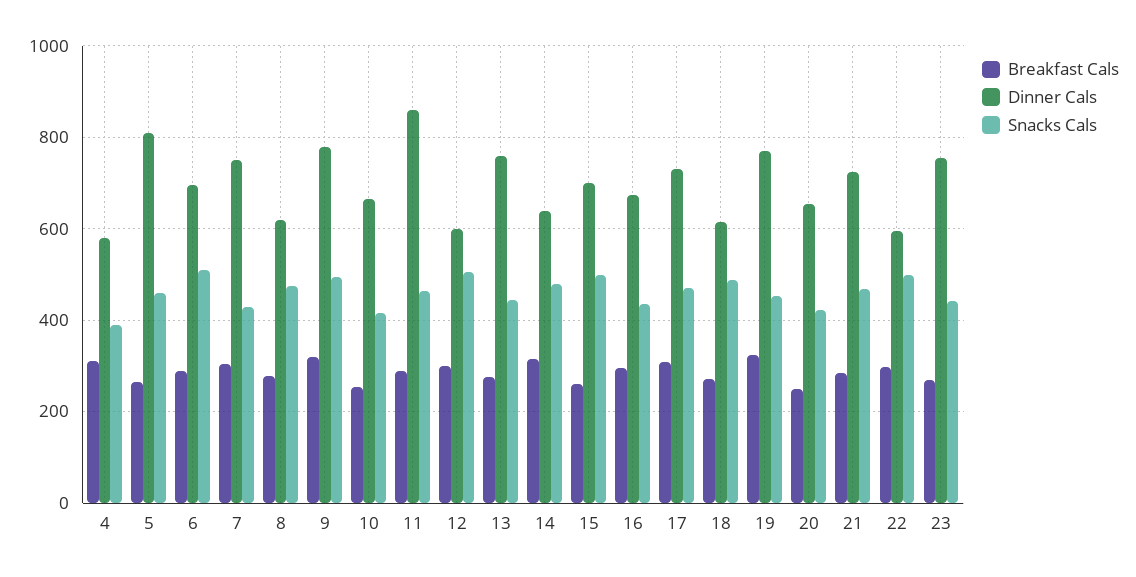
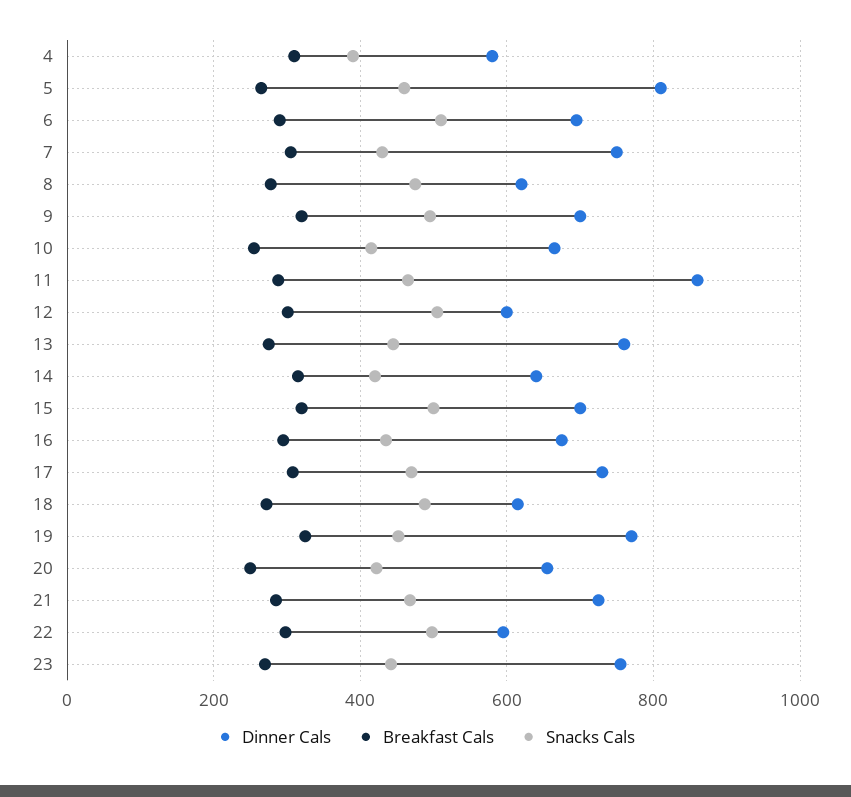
Dinner Cals, 9: 780 -> 700
Snacks Cals, 14: 480 -> 420
Breakfast Cals, 15: 260 -> 320

